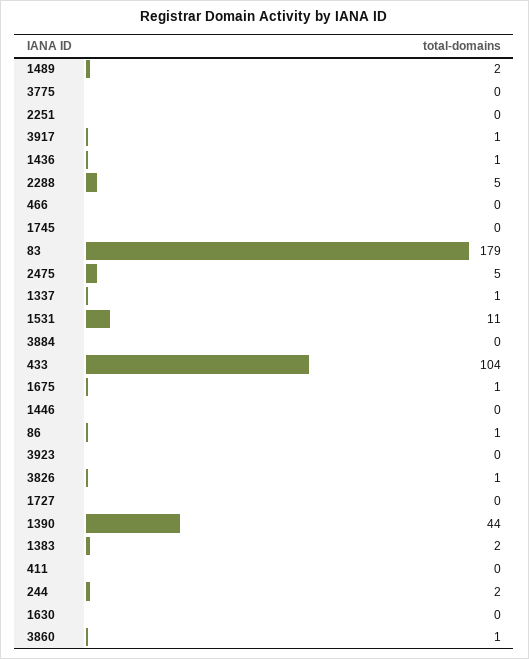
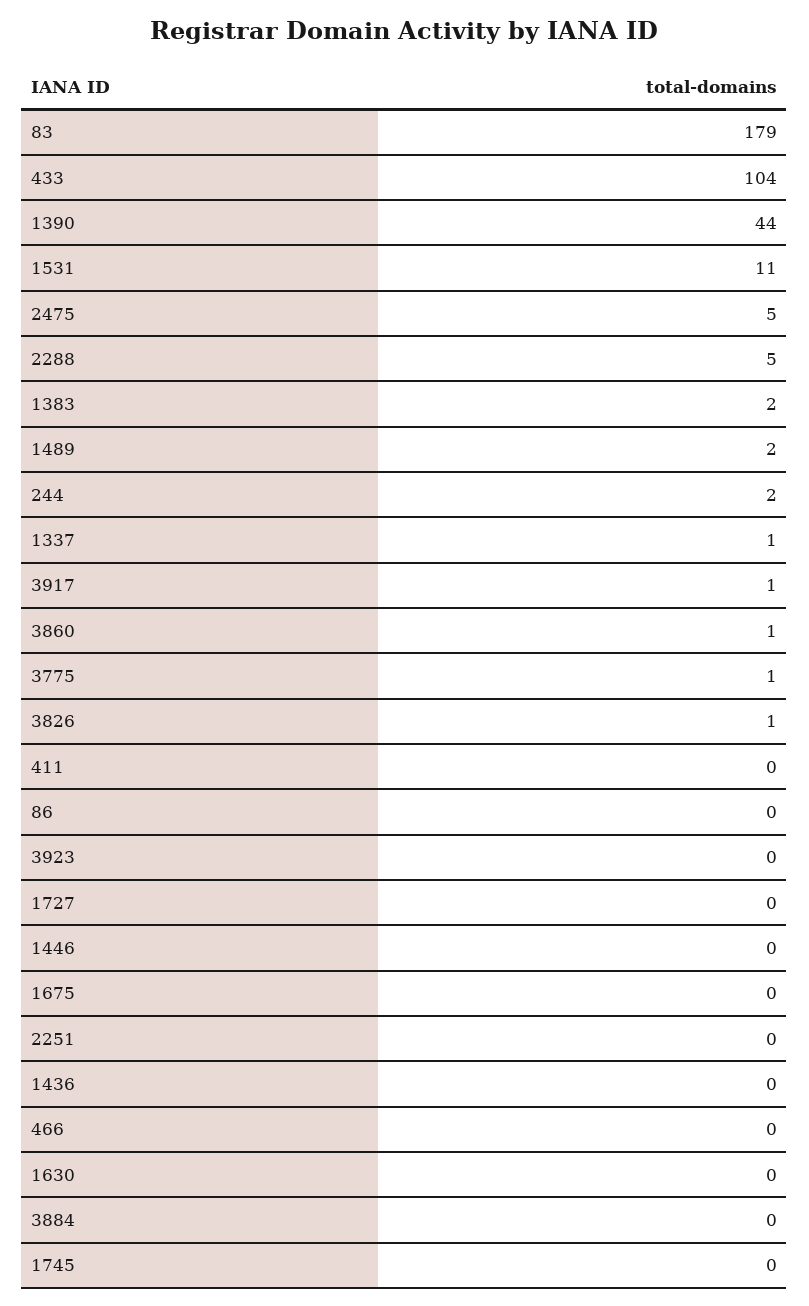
3775: 0 -> 1
1436: 1 -> 0
1675: 1 -> 0
86: 1 -> 0

